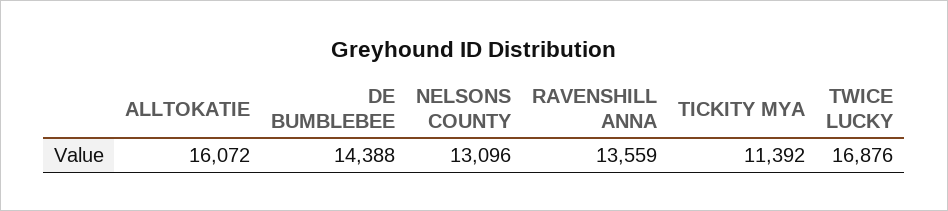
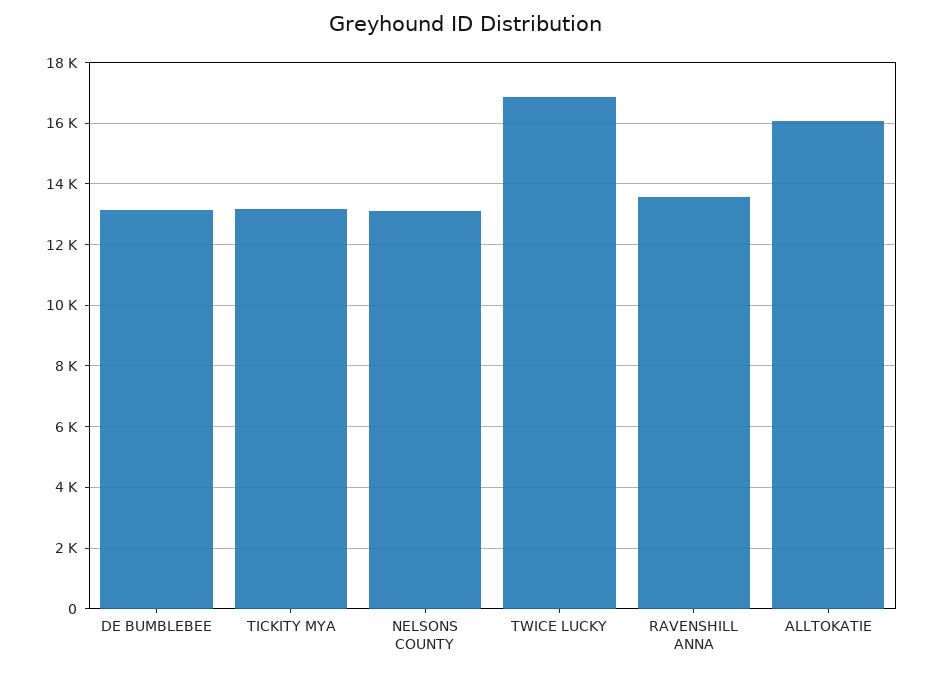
DE BUMBLEBEE: 14388 -> 13200
TICKITY MYA: 11392 -> 13200

